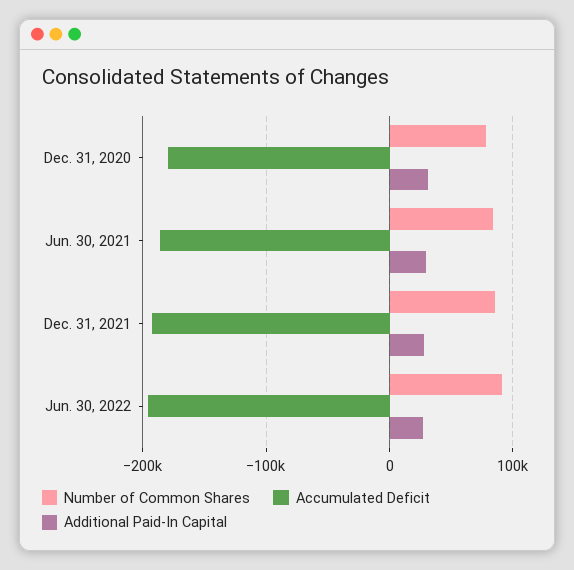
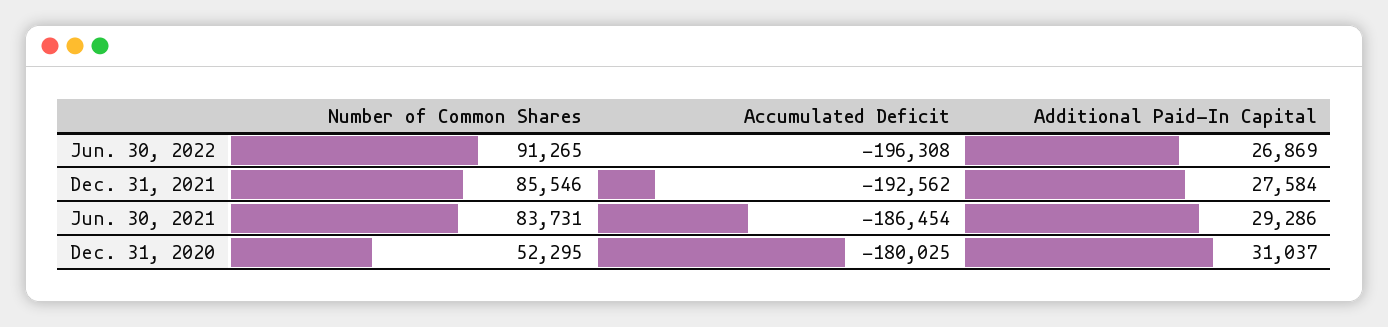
Number of Common Shares, Dec. 31, 2020: 80000 -> 52295

